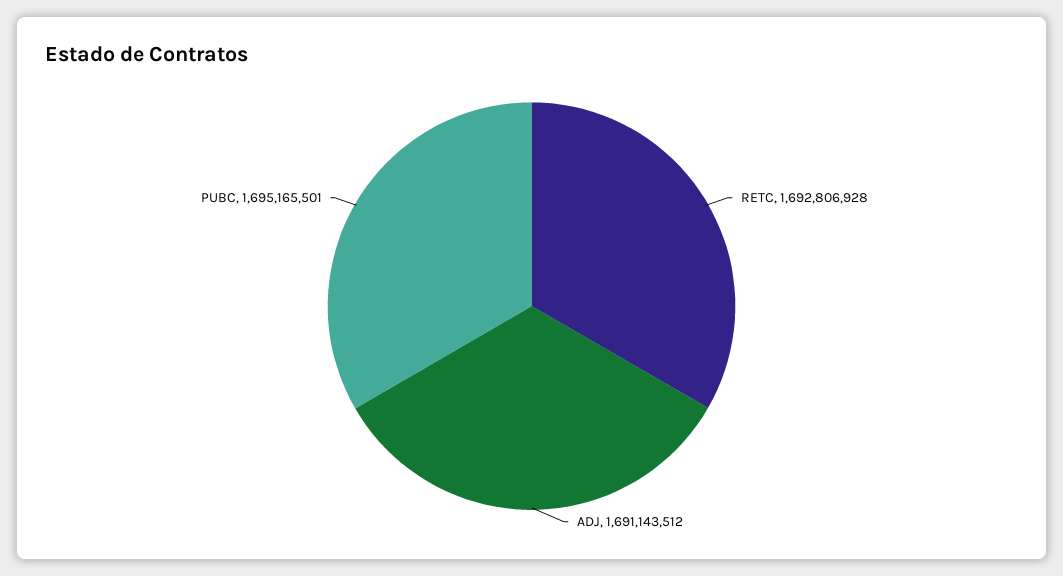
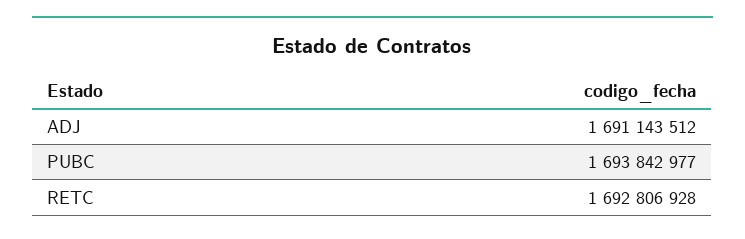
PUBC: 1695165501 -> 1693842977

